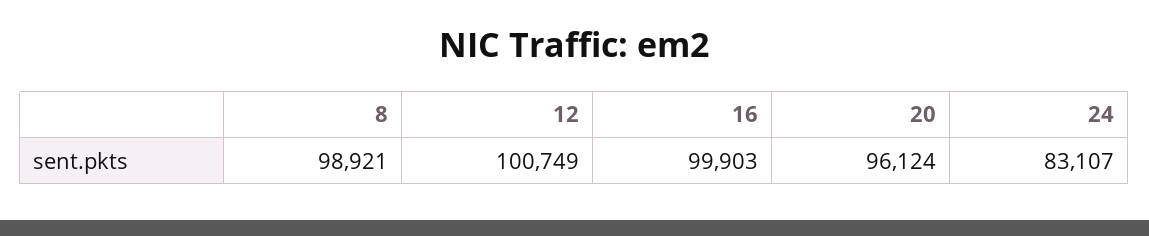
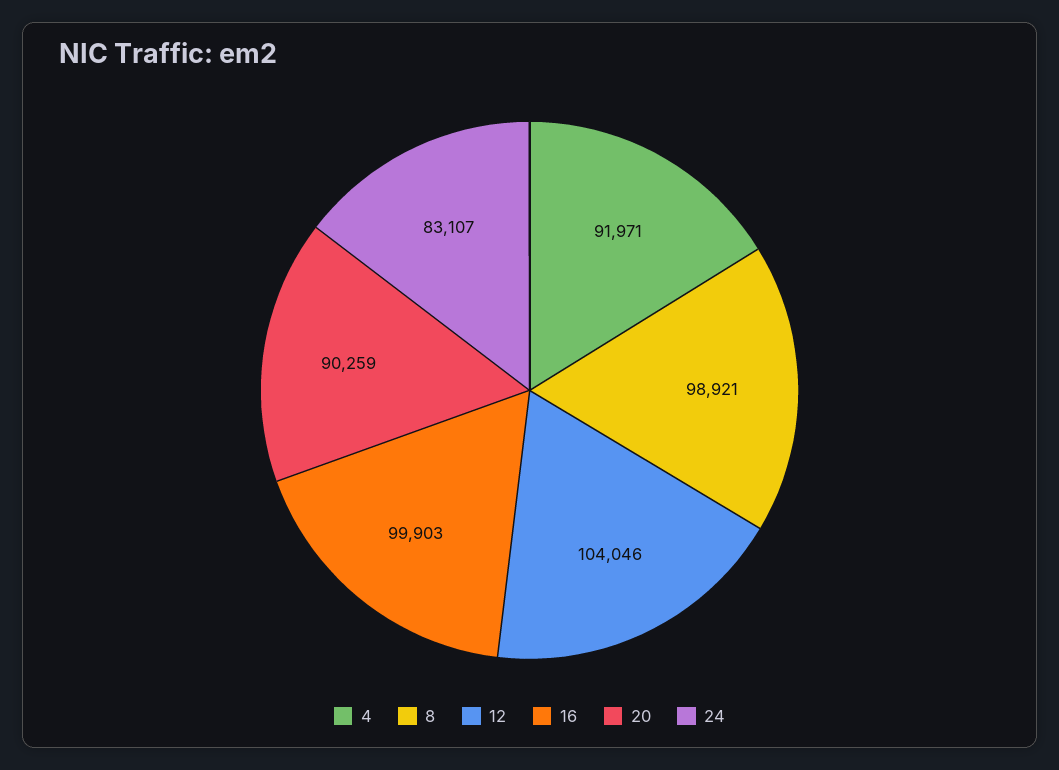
12: 100749 -> 104046
20: 96124 -> 90259
4: none -> 91971

